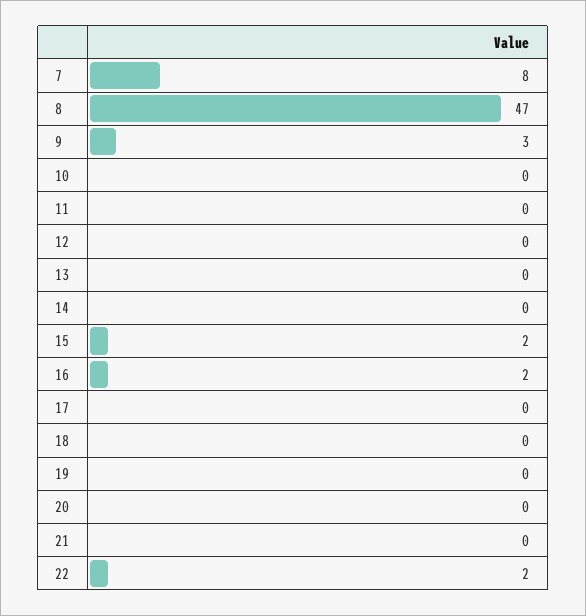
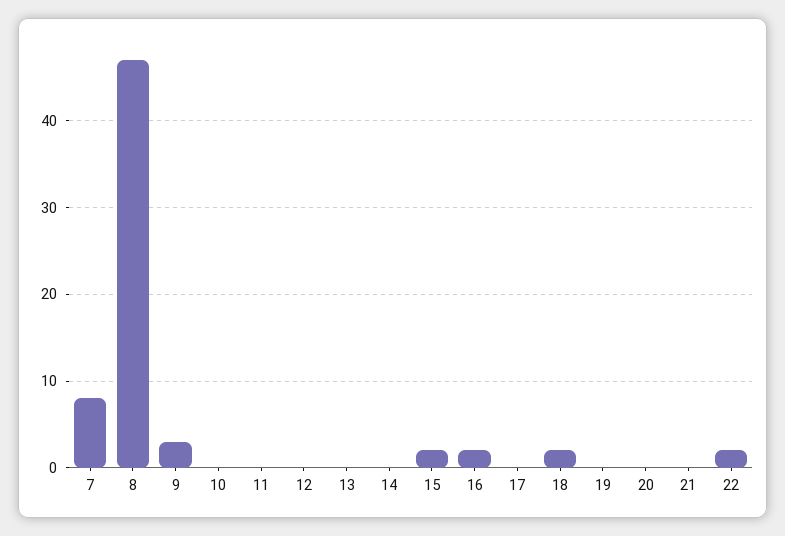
18: 0 -> 2

